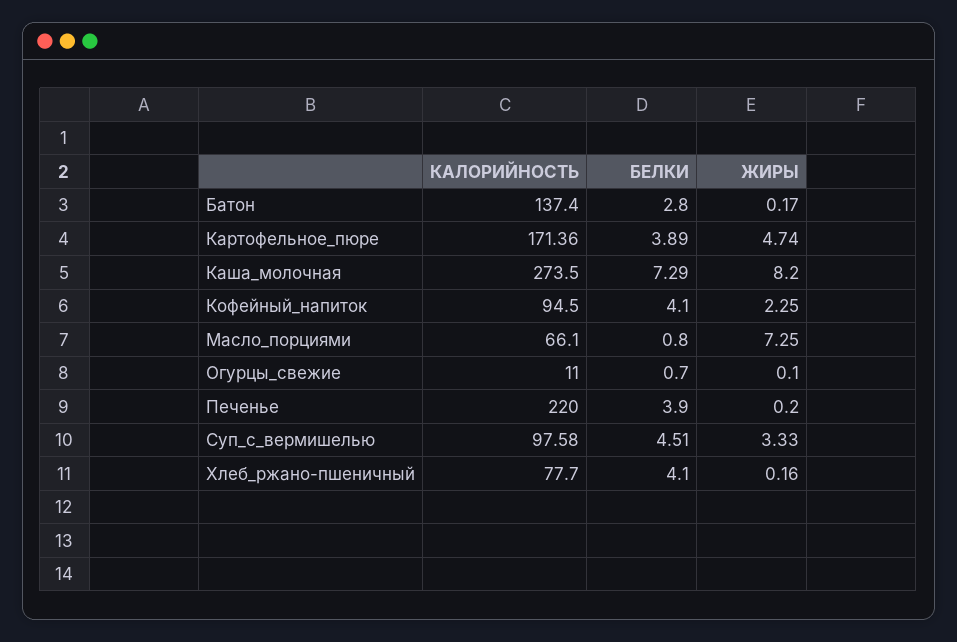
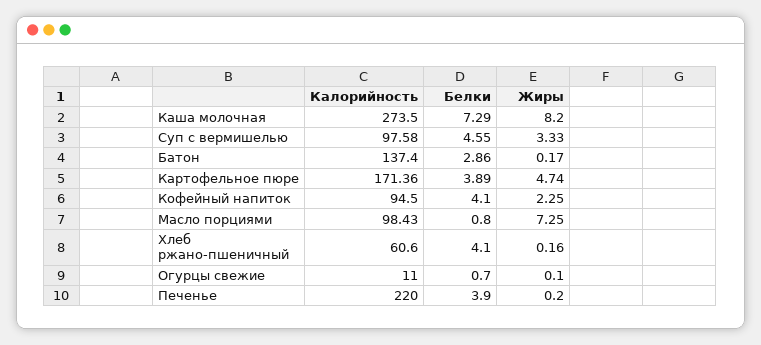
БЕЛКИ, Батон: 2.8 -> 2.86
КАЛОРИЙНОСТЬ, Масло_порциями: 66.1 -> 98.43
БЕЛКИ, Суп_с_вермишелью: 4.51 -> 4.55
КАЛОРИЙНОСТЬ, Хлеб_ржано-пшеничный: 77.7 -> 60.6

